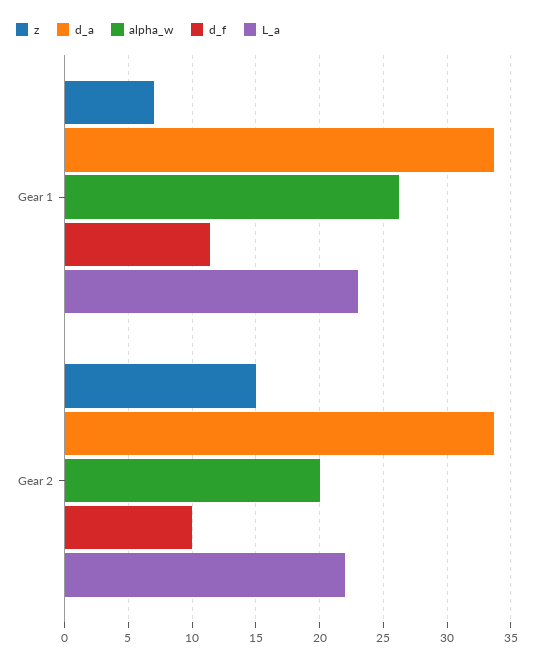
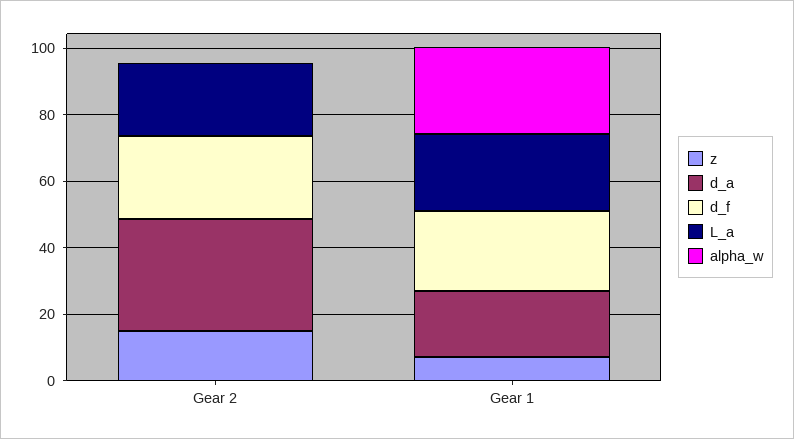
d_a, Gear 1: 33.5 -> 20
d_f, Gear 1: 11.5 -> 25
alpha_w, Gear 2: 20 -> 0
d_f, Gear 2: 10 -> 25

